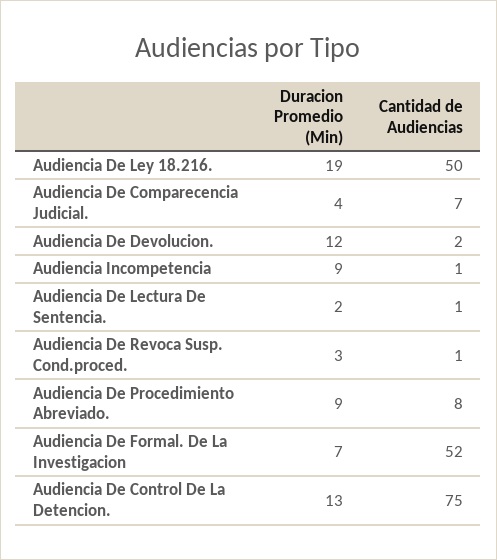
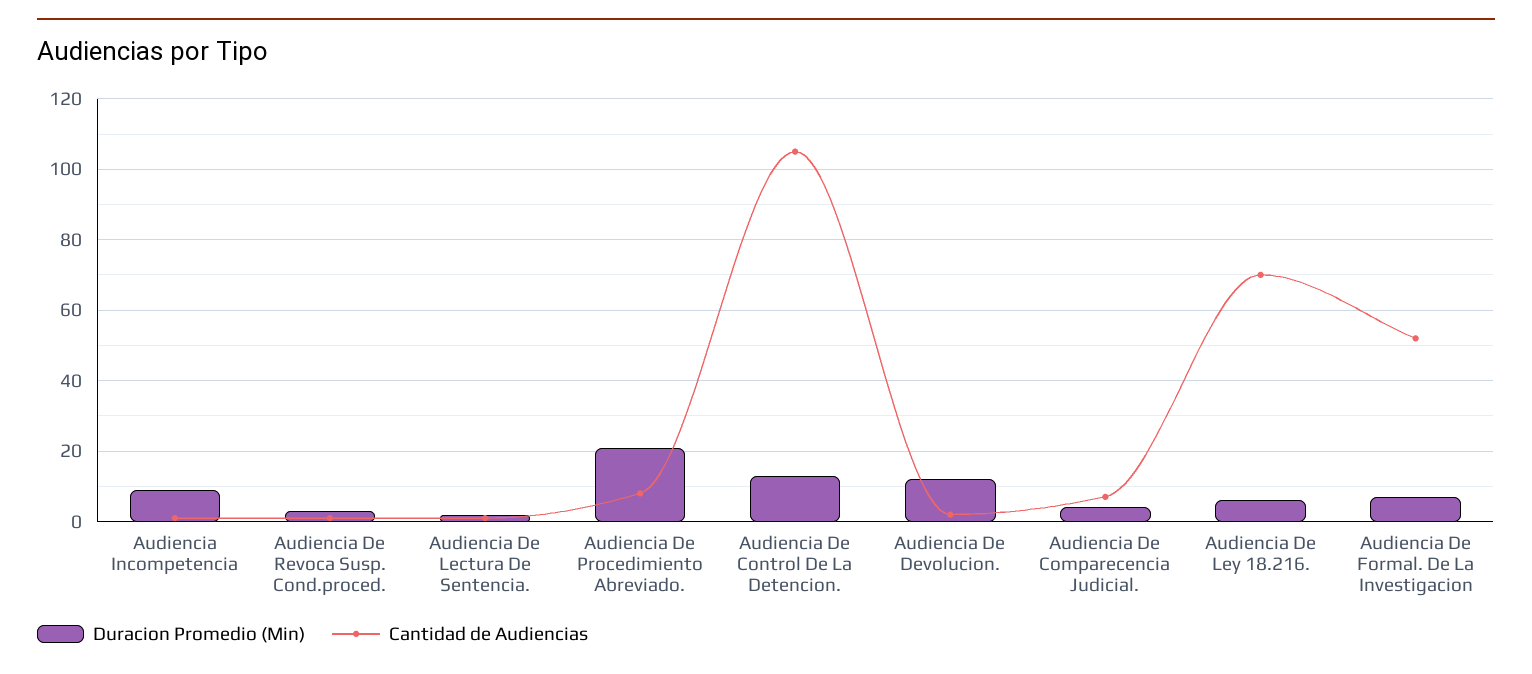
Duracion Promedio (Min), Audiencia De Ley 18.216.: 19 -> 5
Cantidad de Audiencias, Audiencia De Ley 18.216.: 50 -> 70
Duracion Promedio (Min), Audiencia De Procedimiento Abreviado.: 9 -> 20
Cantidad de Audiencias, Audiencia De Control De La Detencion.: 75 -> 105

